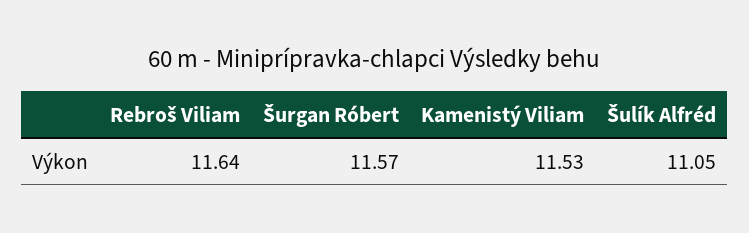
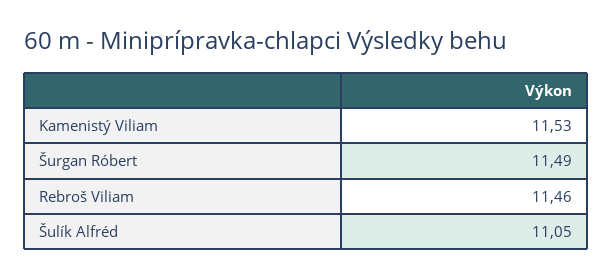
Rebroš Viliam: 11.64 -> 11.46
Šurgan Róbert: 11.57 -> 11.49

